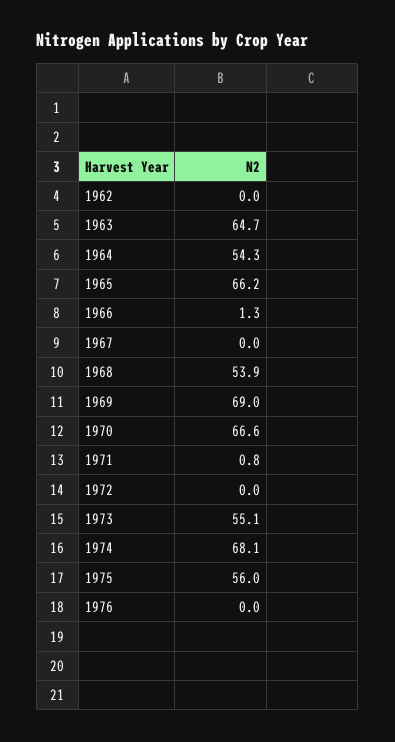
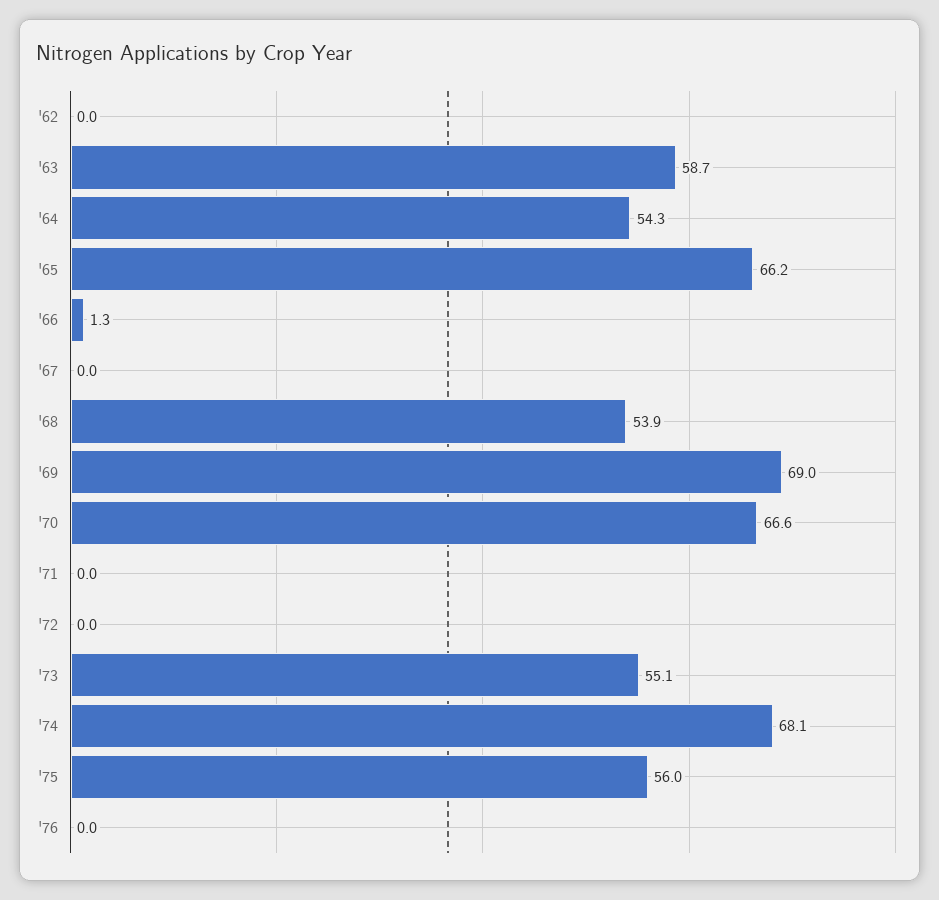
1963: 64.7 -> 58.7
1971: 0.8 -> 0

